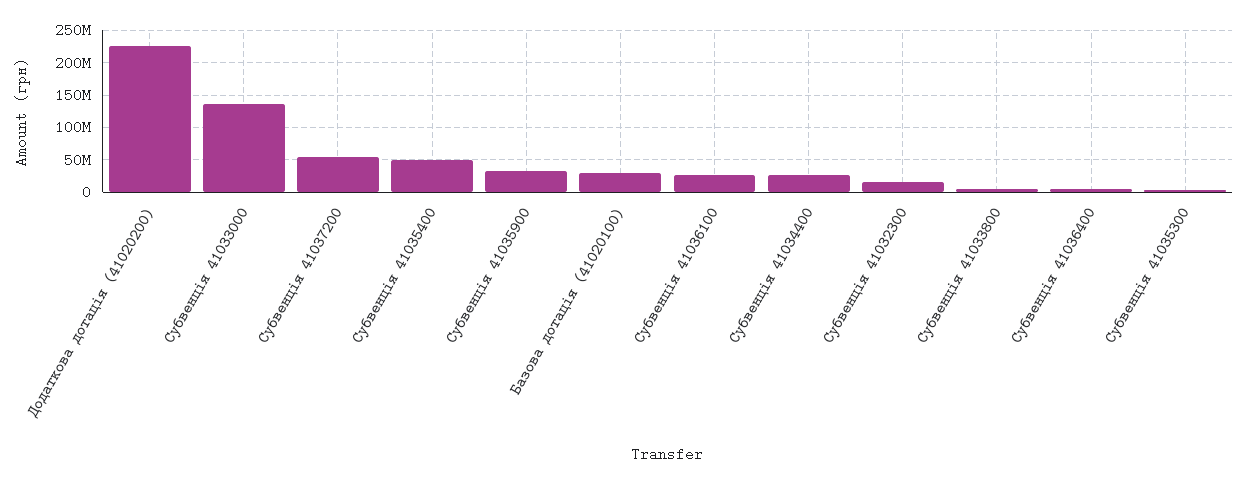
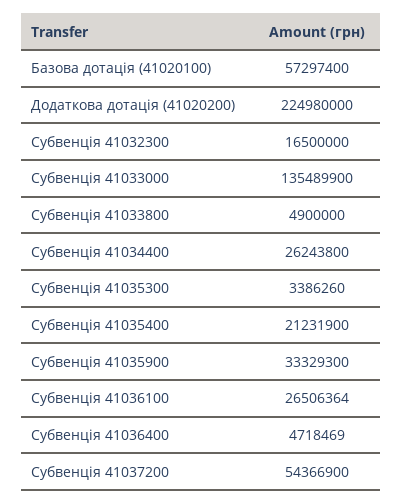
Субвенція 41035400: 50000000 -> 21231900
Базова дотація (41020100): 30000000 -> 57297400

